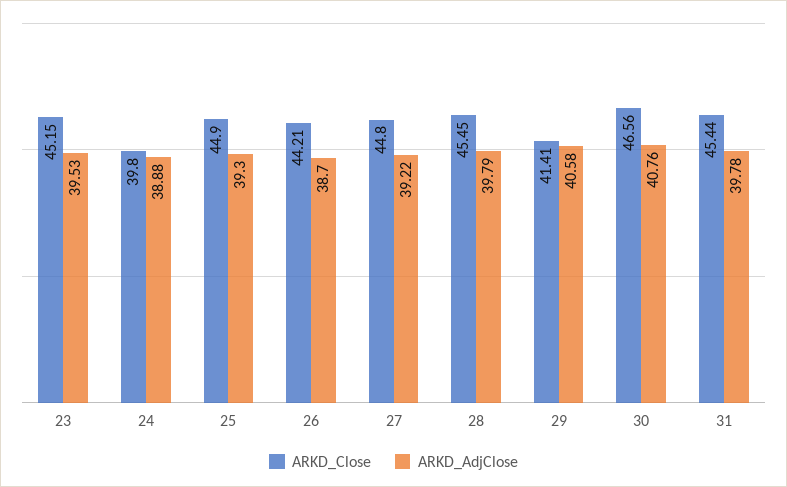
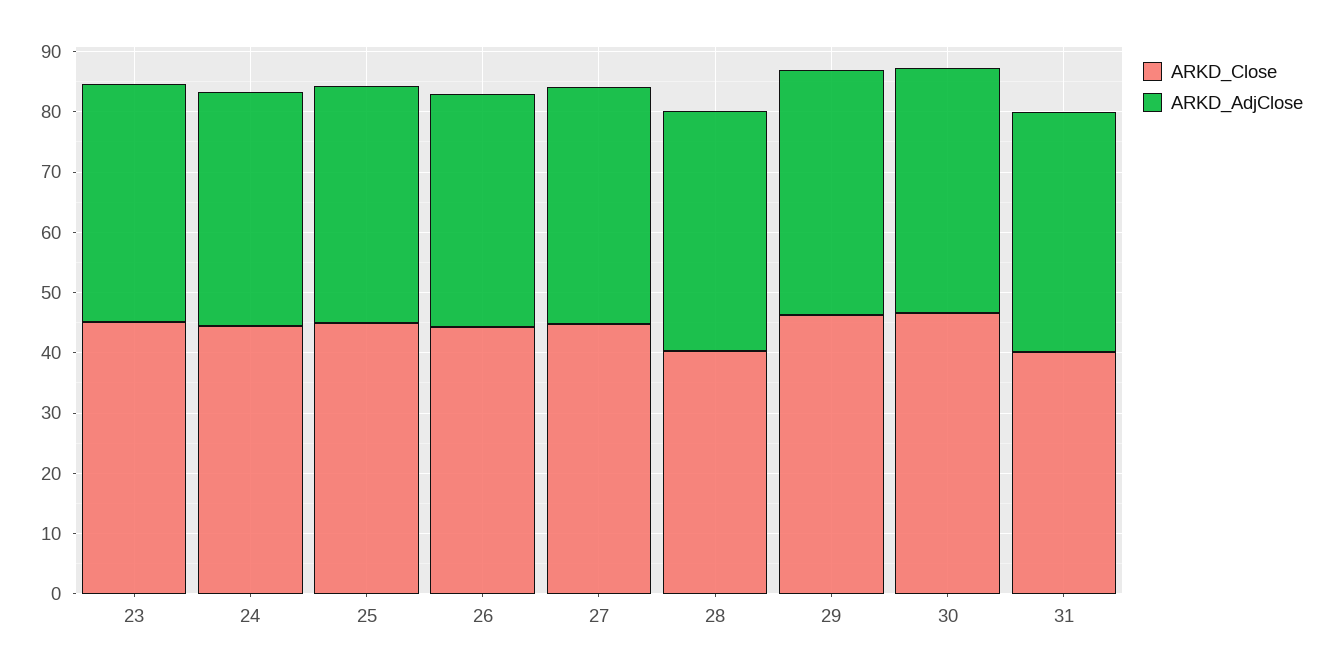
ARKD_Close, 24: 39.8 -> 44
ARKD_Close, 28: 45.45 -> 40
ARKD_Close, 29: 41.41 -> 46
ARKD_Close, 31: 45.44 -> 40

